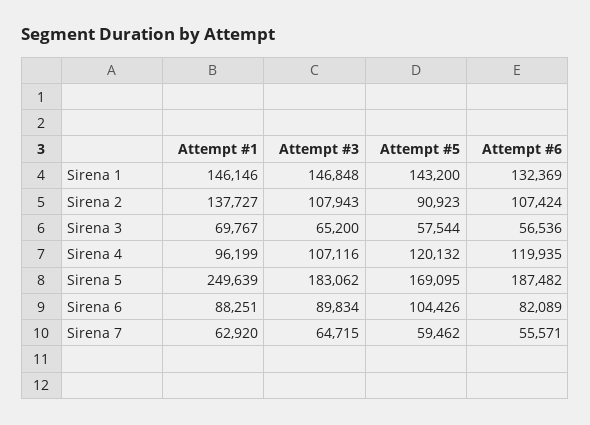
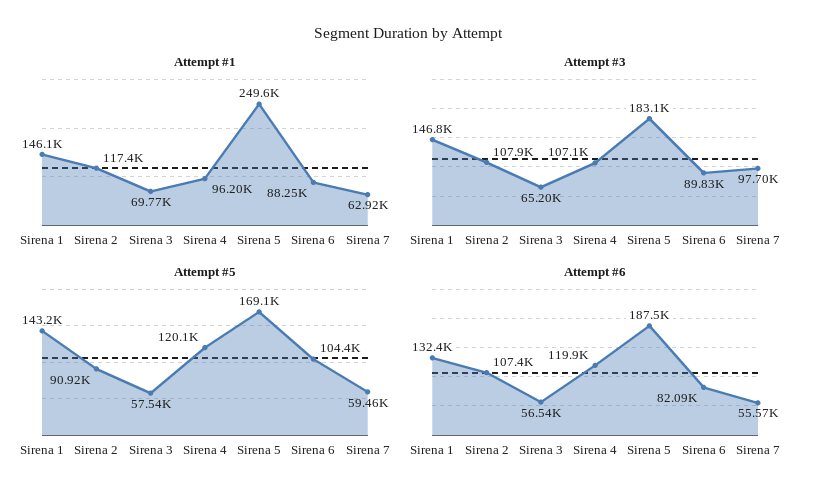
Attempt #1, Sirena 2: 137727 -> 117400
Attempt #3, Sirena 7: 64715 -> 97700

